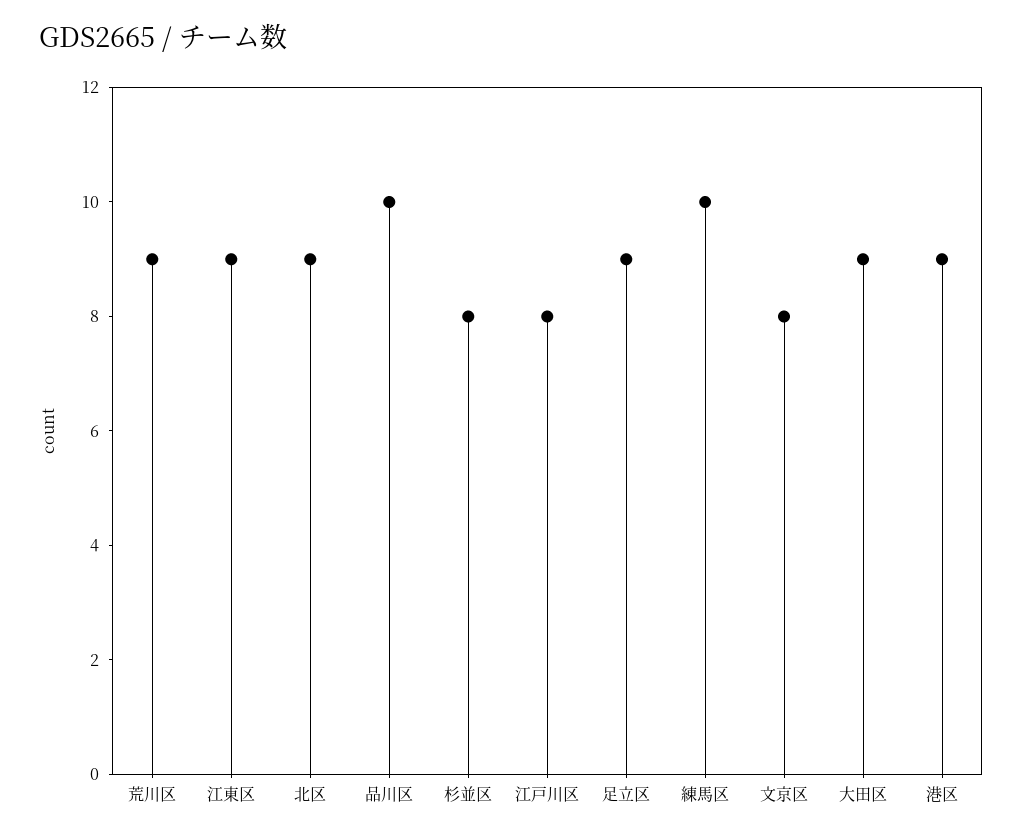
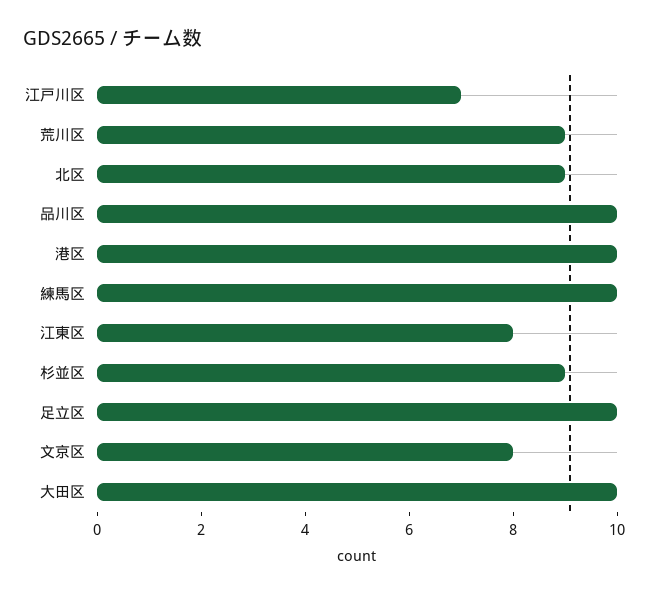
江東区: 9 -> 8
杉並区: 8 -> 9
江戸川区: 8 -> 7
足立区: 9 -> 10
大田区: 9 -> 10
港区: 9 -> 10

